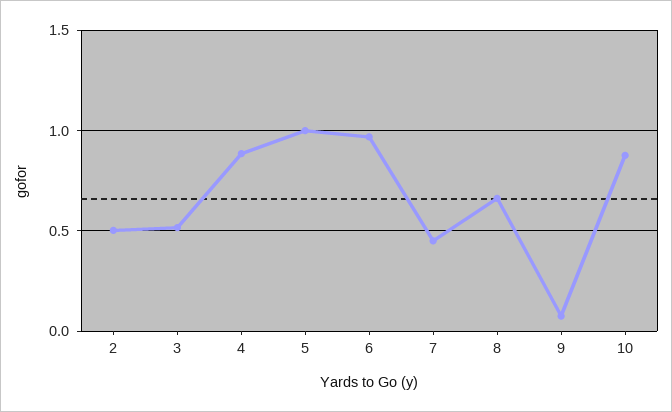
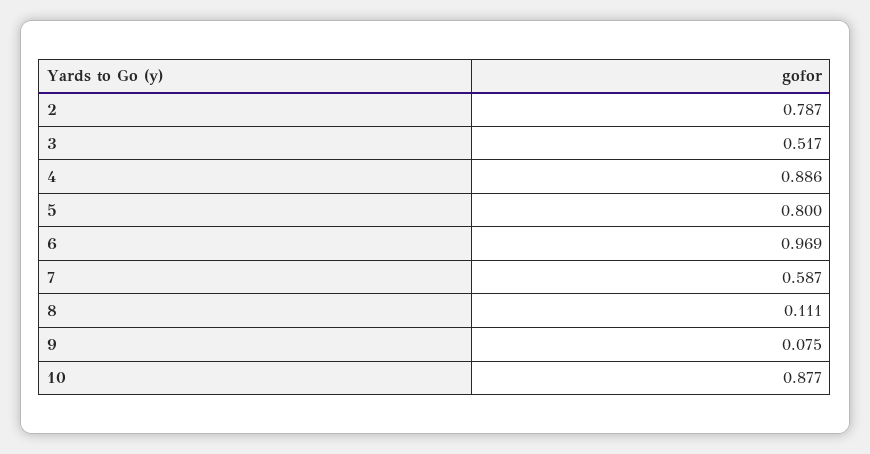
2: 0.5 -> 0.787
5: 1 -> 0.8
7: 0.45 -> 0.587
8: 0.65 -> 0.111

